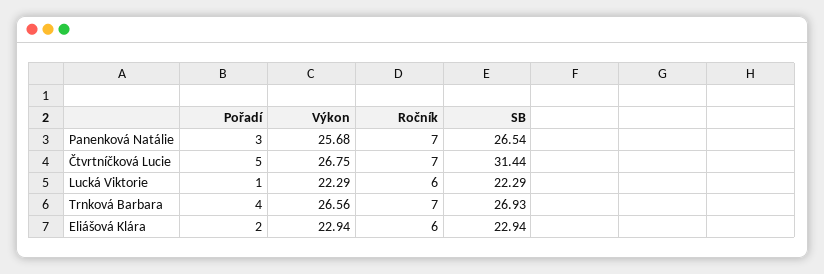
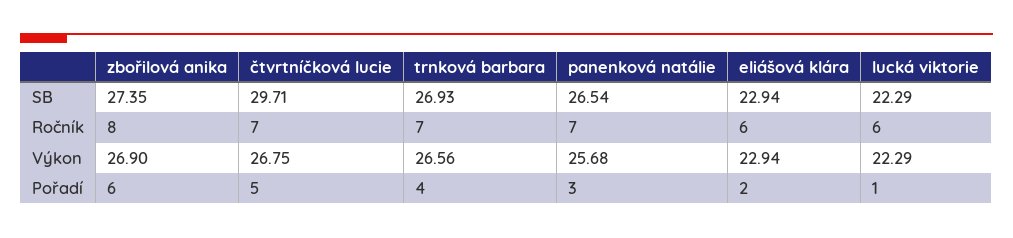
SB, Čtvrtníčková Lucie: 31.44 -> 29.71
SB, zbořilová anika: none -> 27.35
Ročník, zbořilová anika: none -> 8
Výkon, zbořilová anika: none -> 26.9
Pořadí, zbořilová anika: none -> 6

